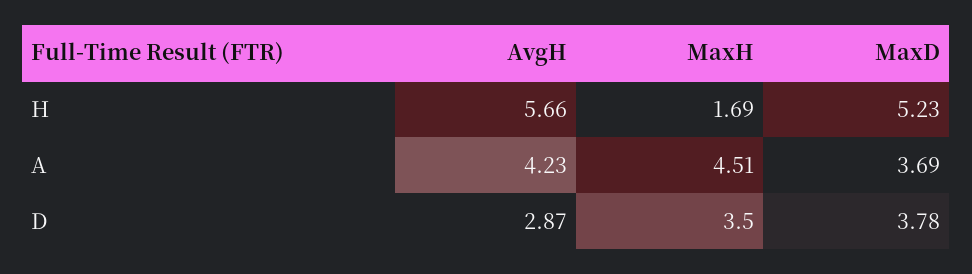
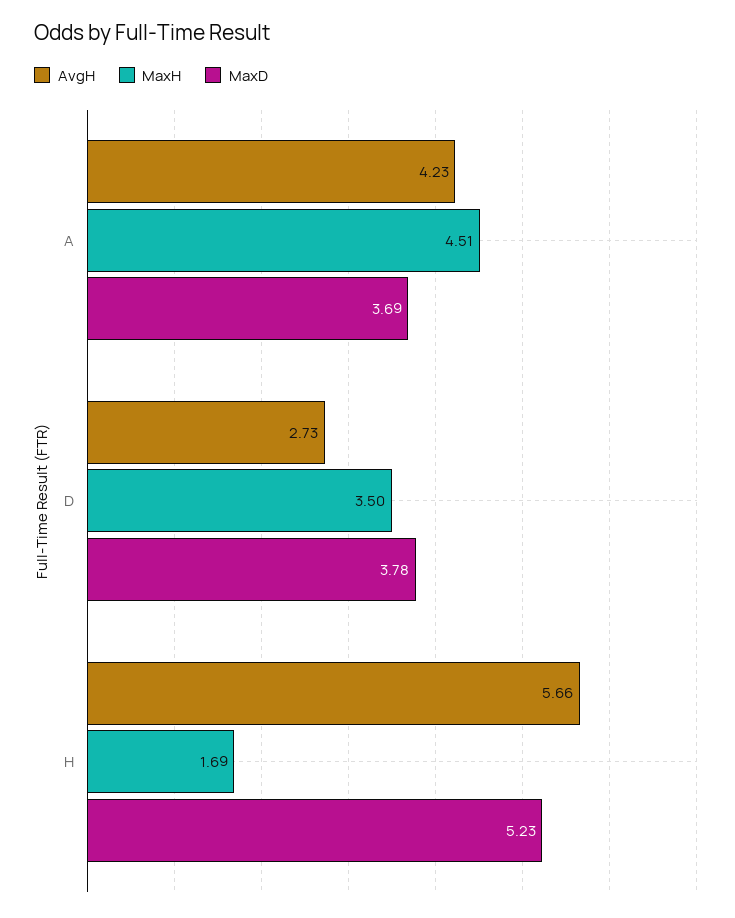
AvgH, D: 2.87 -> 2.73

